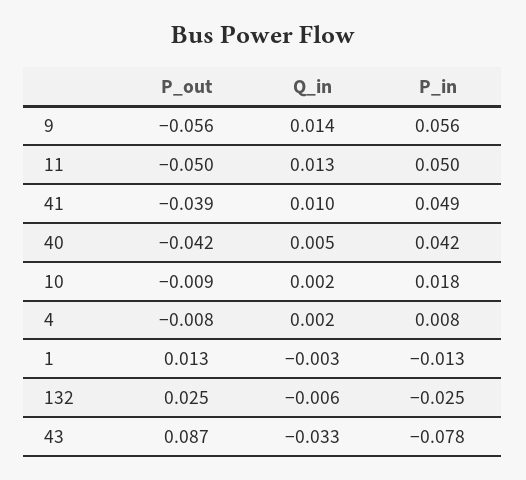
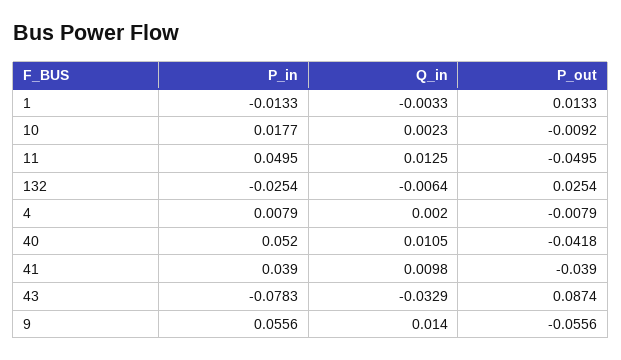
P_in, 41: 0.049 -> 0.039
Q_in, 40: 0.005 -> 0.0105
P_in, 40: 0.042 -> 0.052

